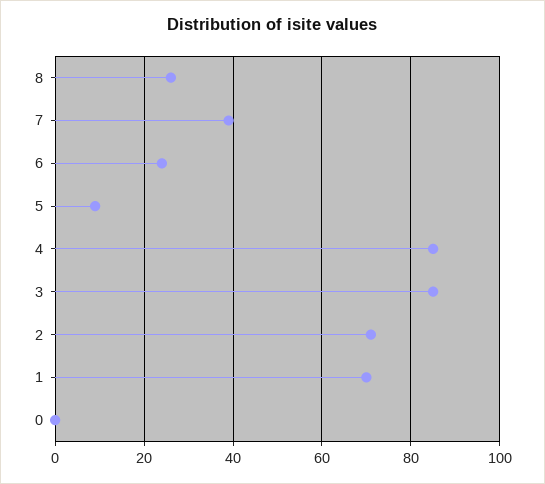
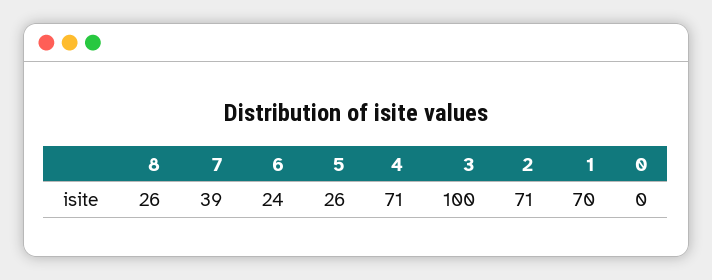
5: 10 -> 26
4: 85 -> 71
3: 85 -> 100

